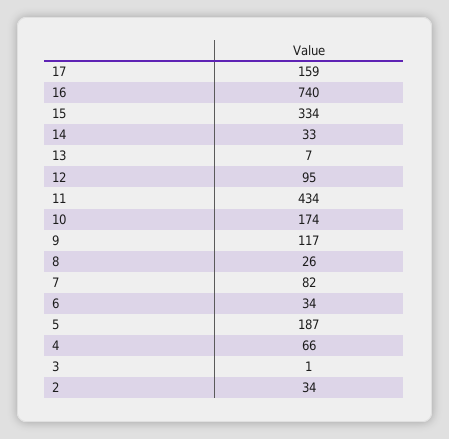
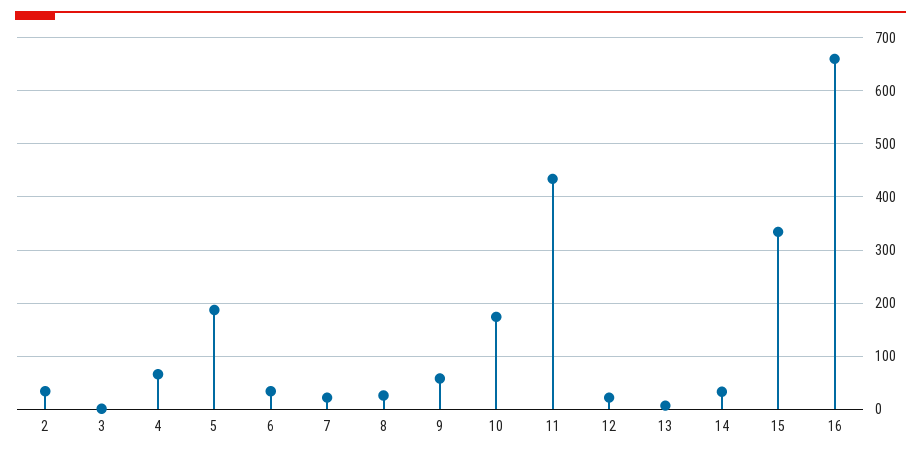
17: 159 -> none
16: 740 -> 660
12: 95 -> 20
9: 117 -> 60
7: 82 -> 20

